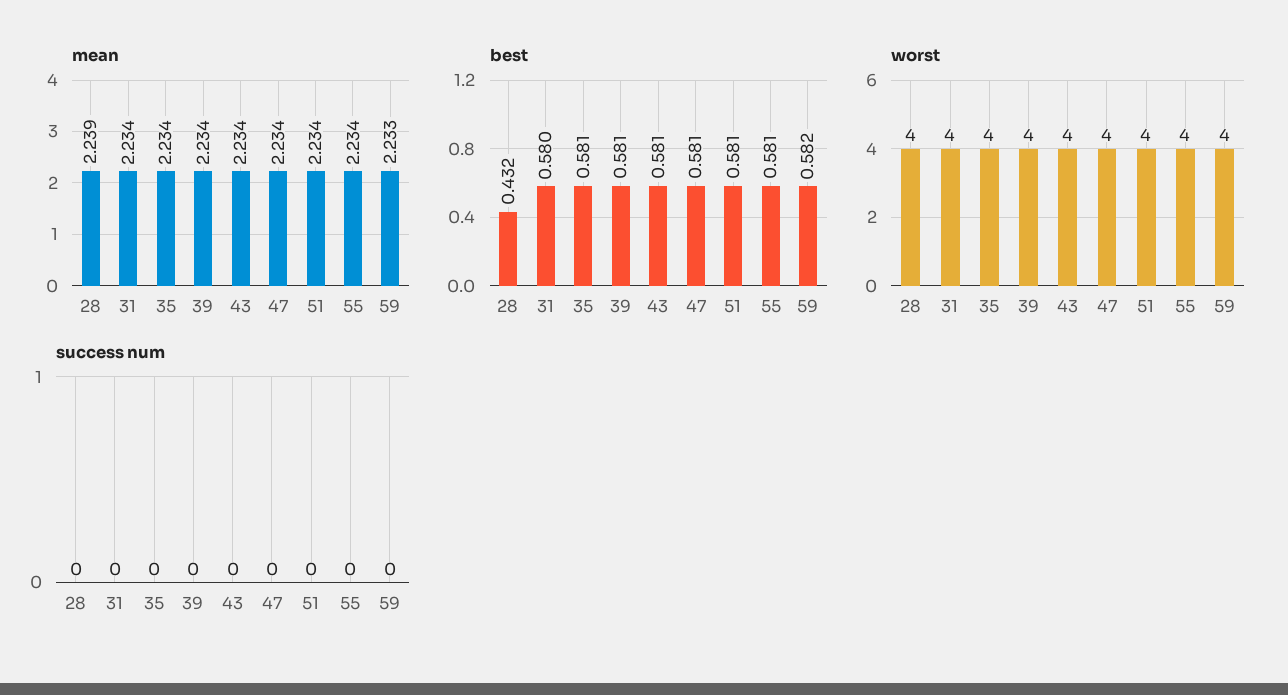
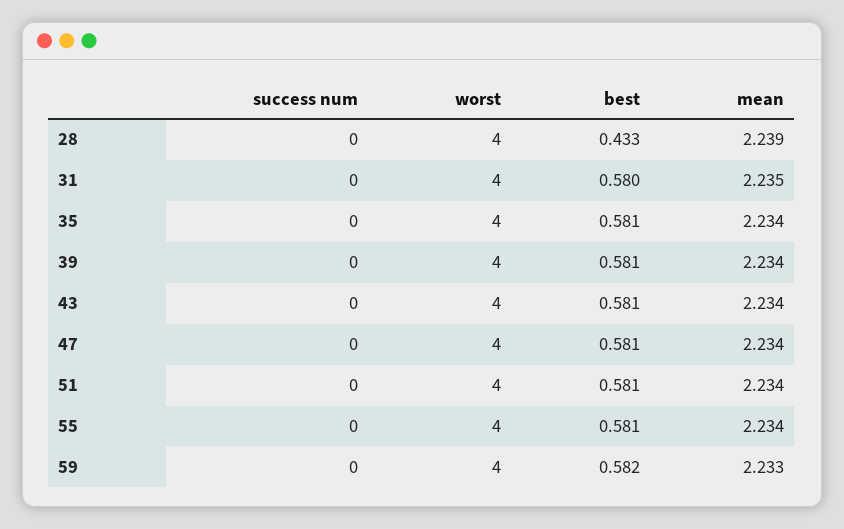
mean, 31: 2.234 -> 2.235
best, 28: 0.432 -> 0.433

